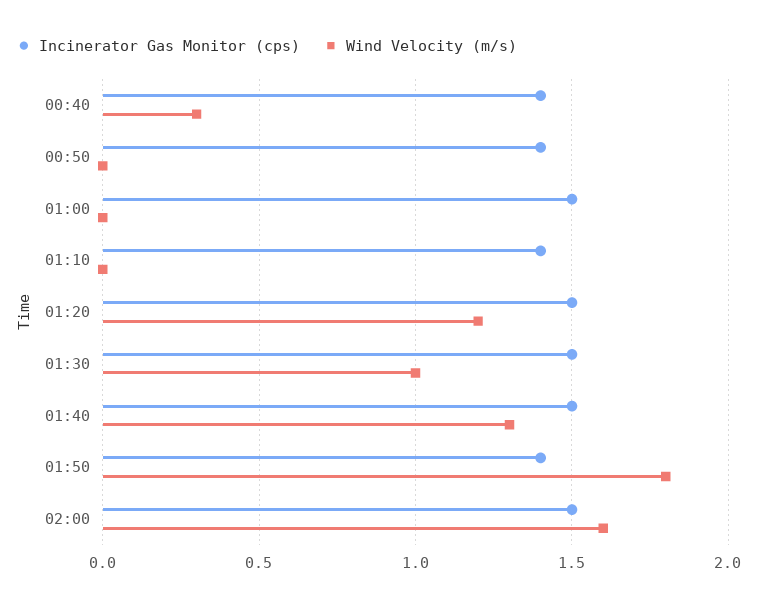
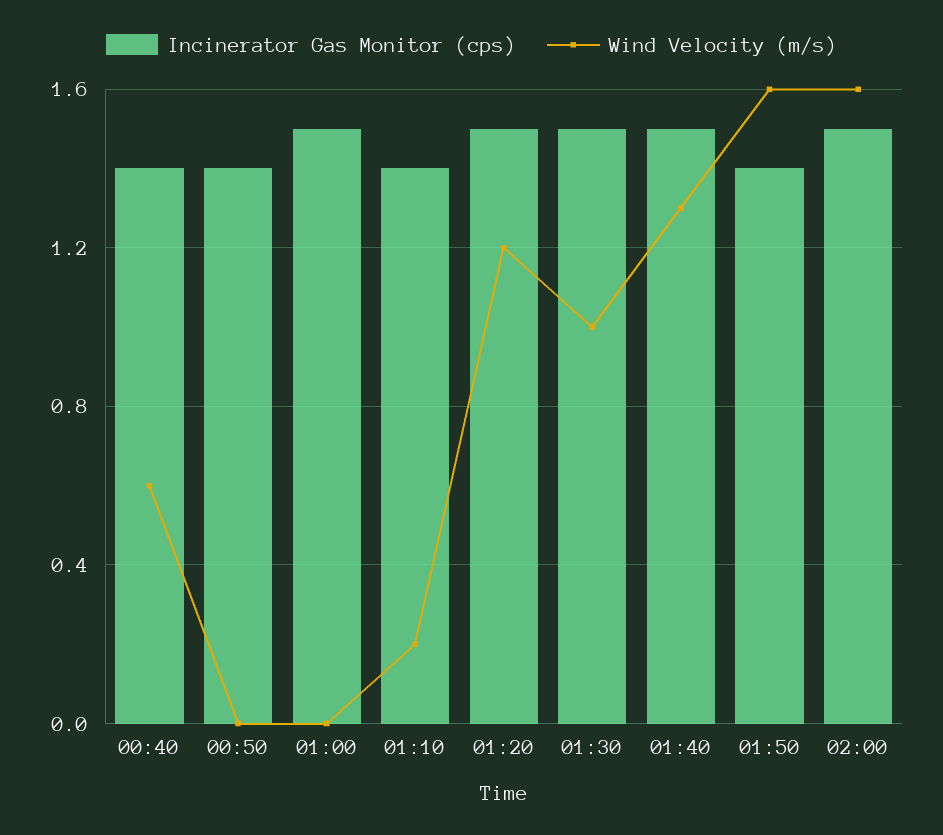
Wind Velocity (m/s), 00:40: 0.3 -> 0.6
Wind Velocity (m/s), 01:10: 0 -> 0.2
Wind Velocity (m/s), 01:50: 1.8 -> 1.6

